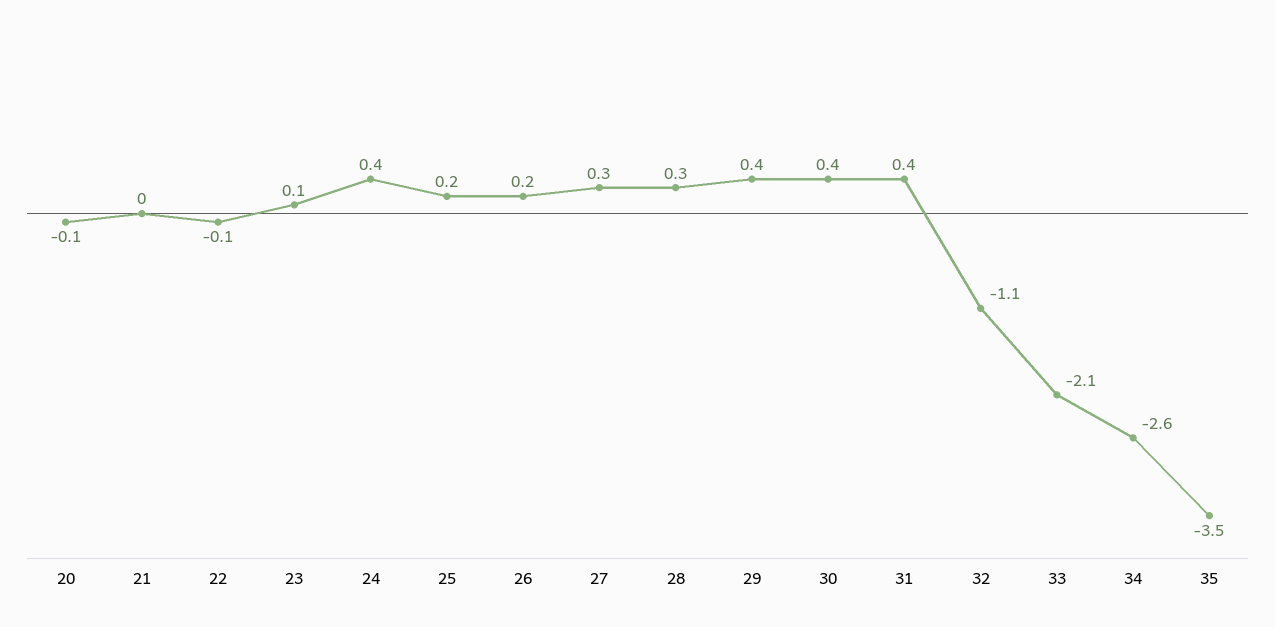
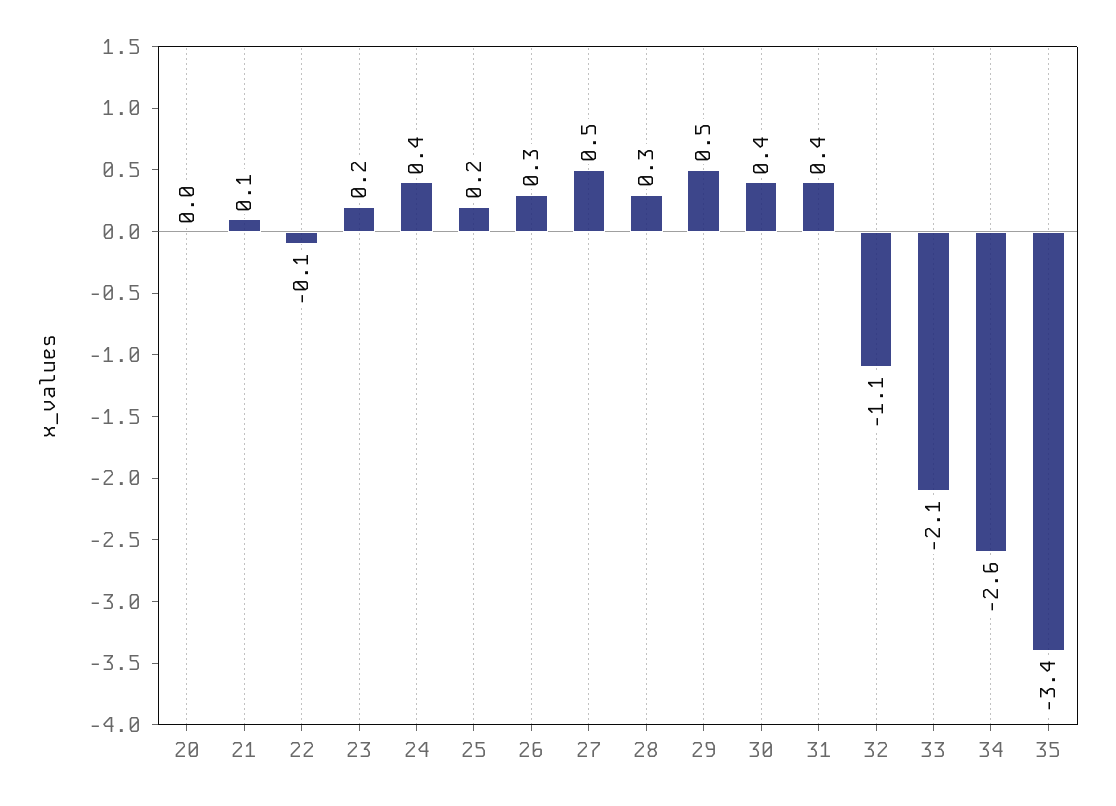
20: -0.1 -> 0
21: 0 -> 0.1
23: 0.1 -> 0.2
26: 0.2 -> 0.3
27: 0.3 -> 0.5
29: 0.4 -> 0.5
35: -3.5 -> -3.4

